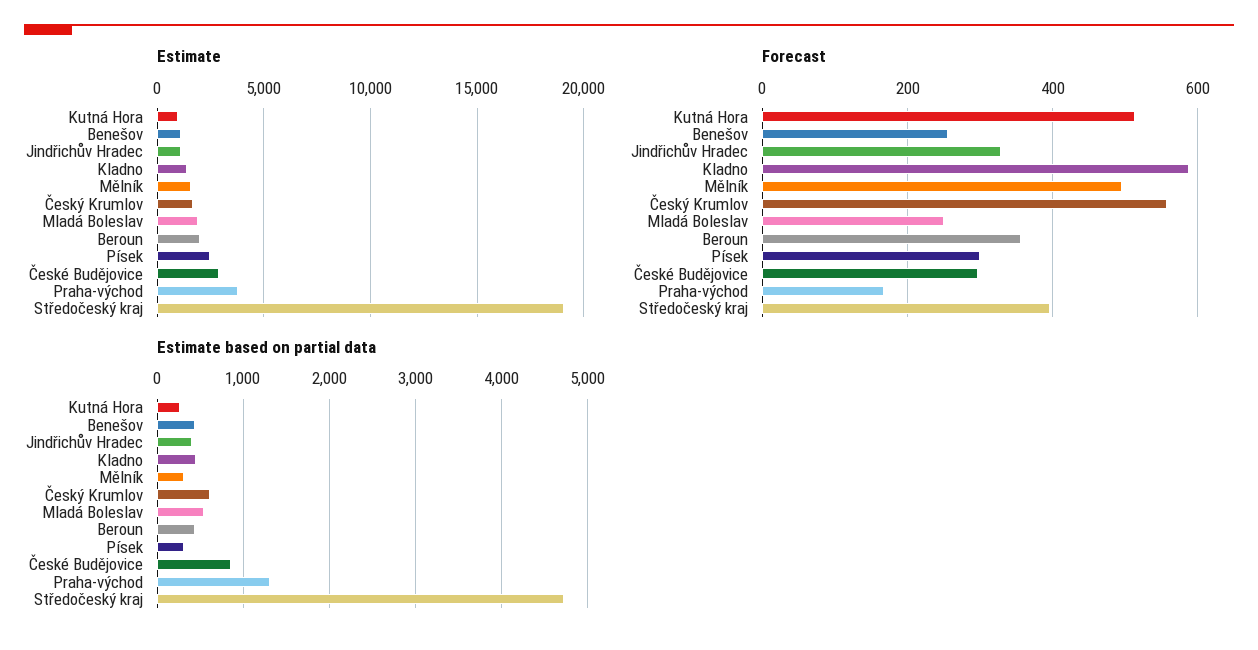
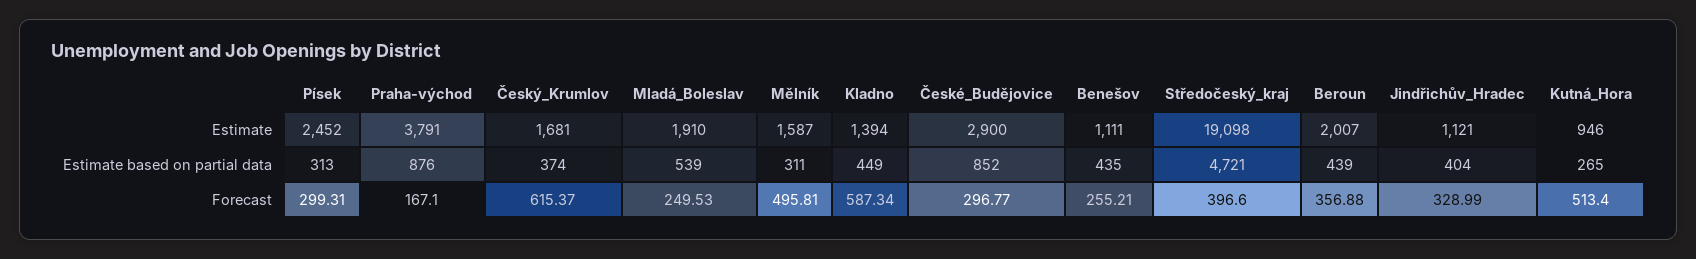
Forecast, Český Krumlov: 560 -> 615.37
Estimate based on partial data, Český Krumlov: 600 -> 374
Estimate based on partial data, Praha-východ: 1300 -> 876

